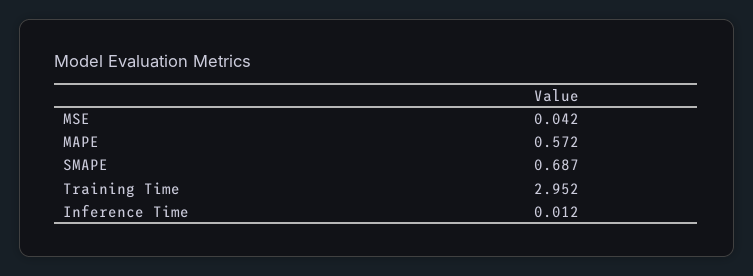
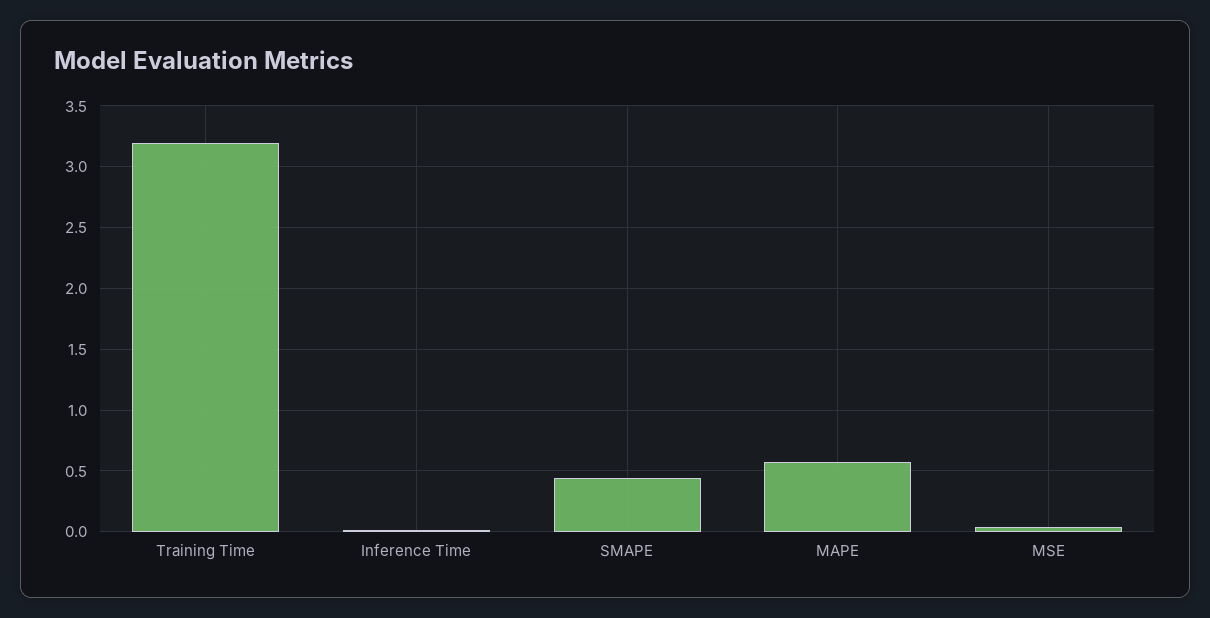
SMAPE: 0.687 -> 0.45
Training Time: 2.952 -> 3.2

